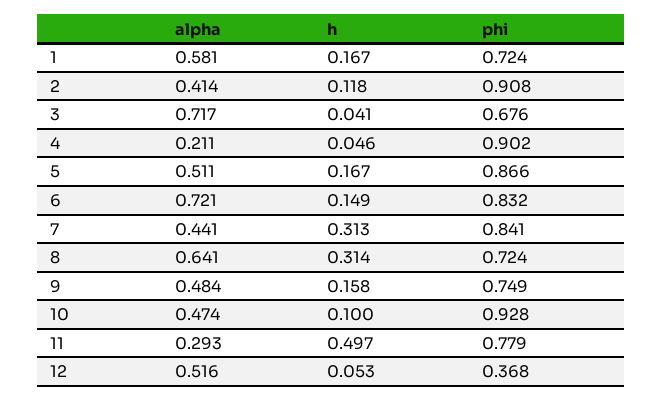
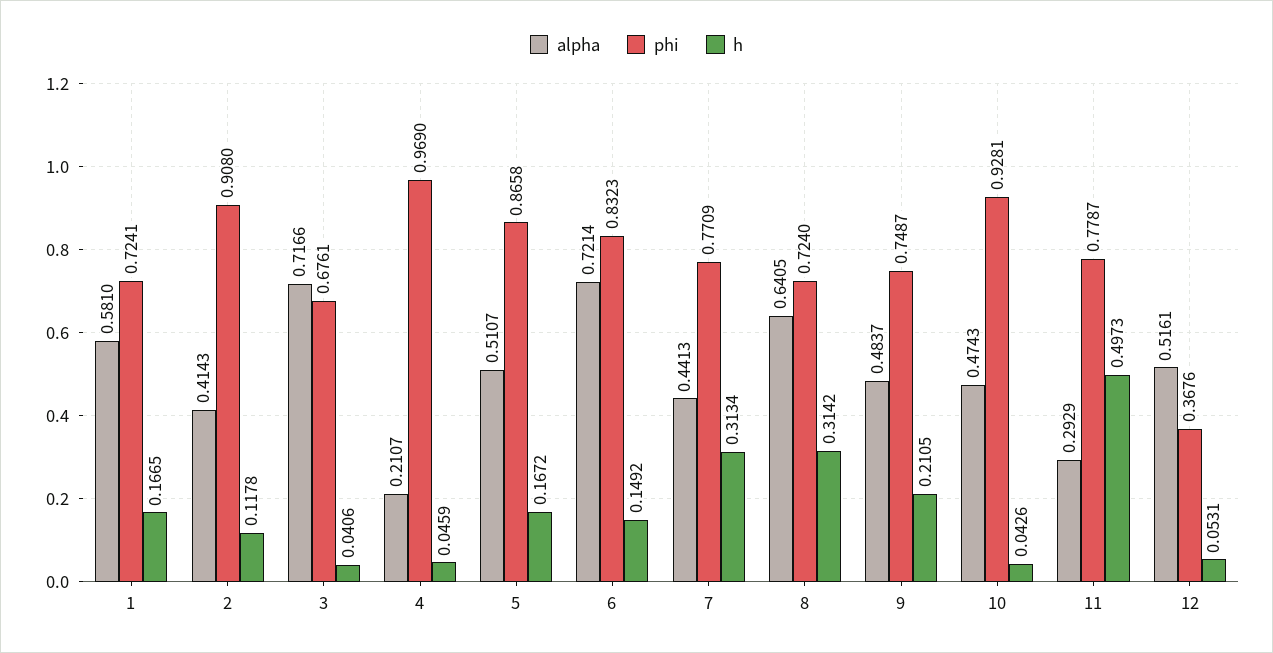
phi, 4: 0.902 -> 0.969
phi, 7: 0.841 -> 0.7709
h, 9: 0.158 -> 0.2105
h, 10: 0.1 -> 0.0426

